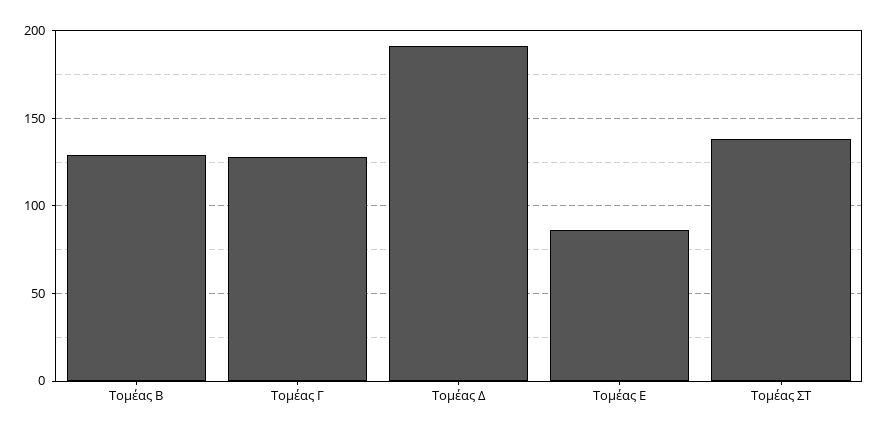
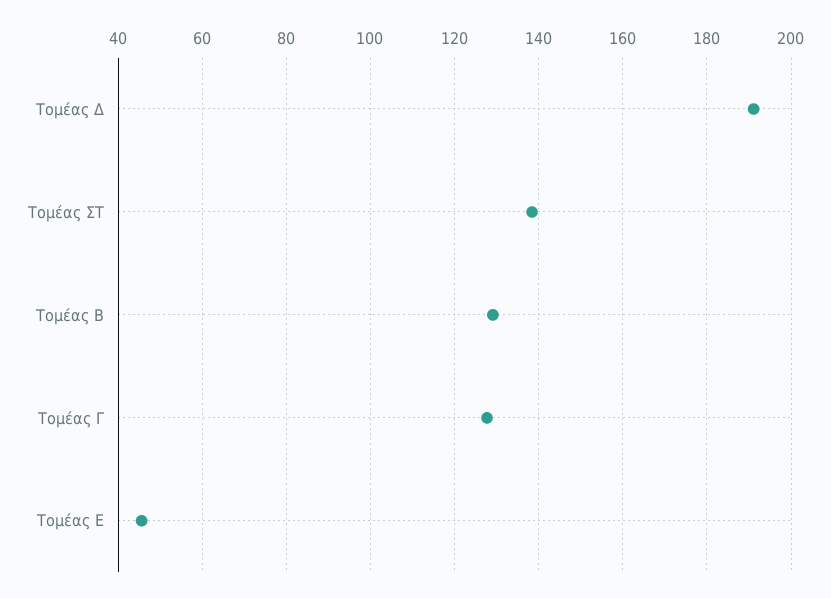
Τομέας Ε: 85 -> 46

